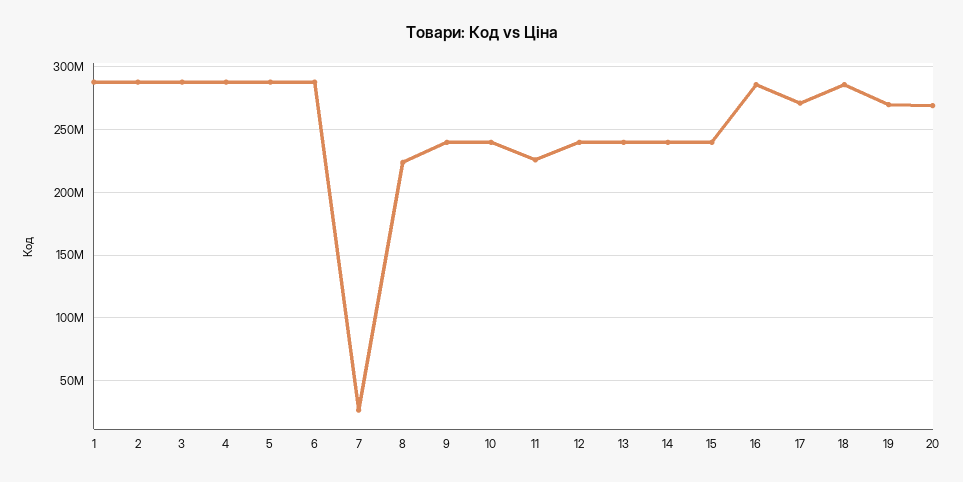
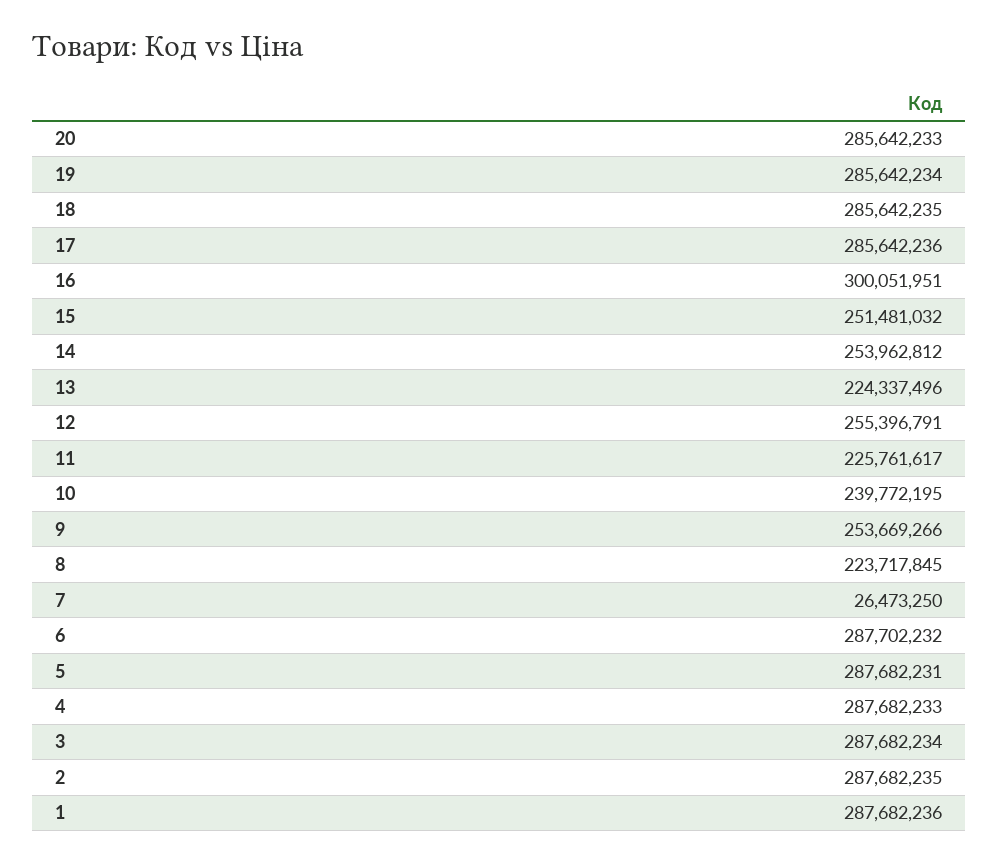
9: 240000000 -> 253669266
12: 240000000 -> 255396791
13: 240000000 -> 224337496
14: 240000000 -> 253962812
15: 240000000 -> 251481032
16: 285000000 -> 300051951
17: 270000000 -> 285642236
19: 270000000 -> 285642234
20: 270000000 -> 285642233

